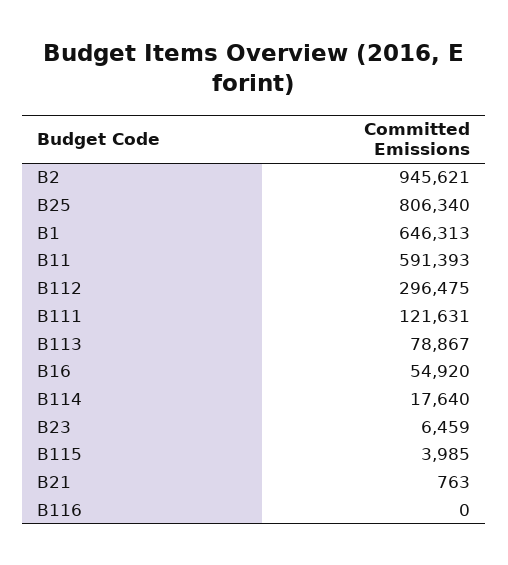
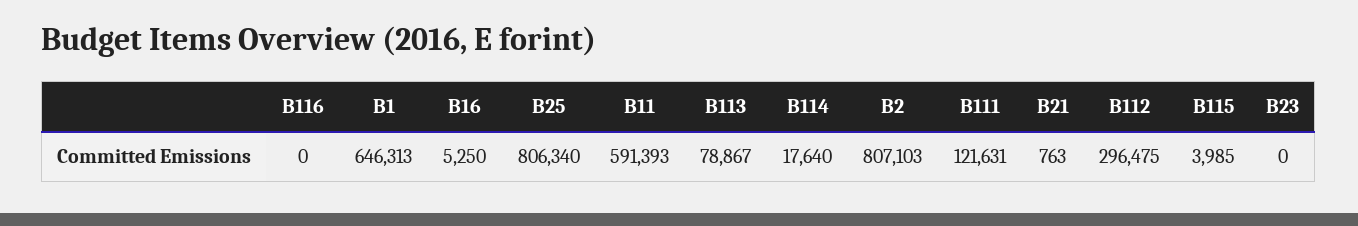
B2: 945621 -> 807103
B16: 54920 -> 5250
B23: 6459 -> 0

